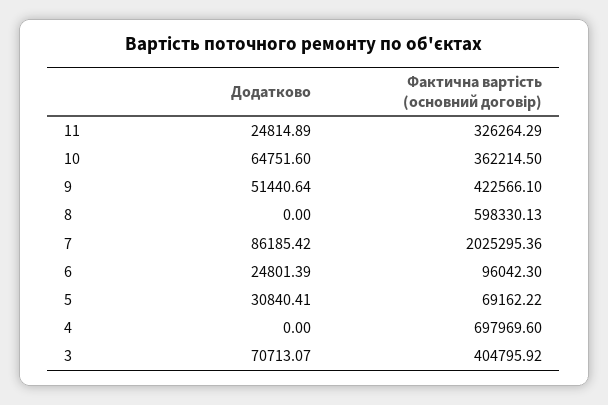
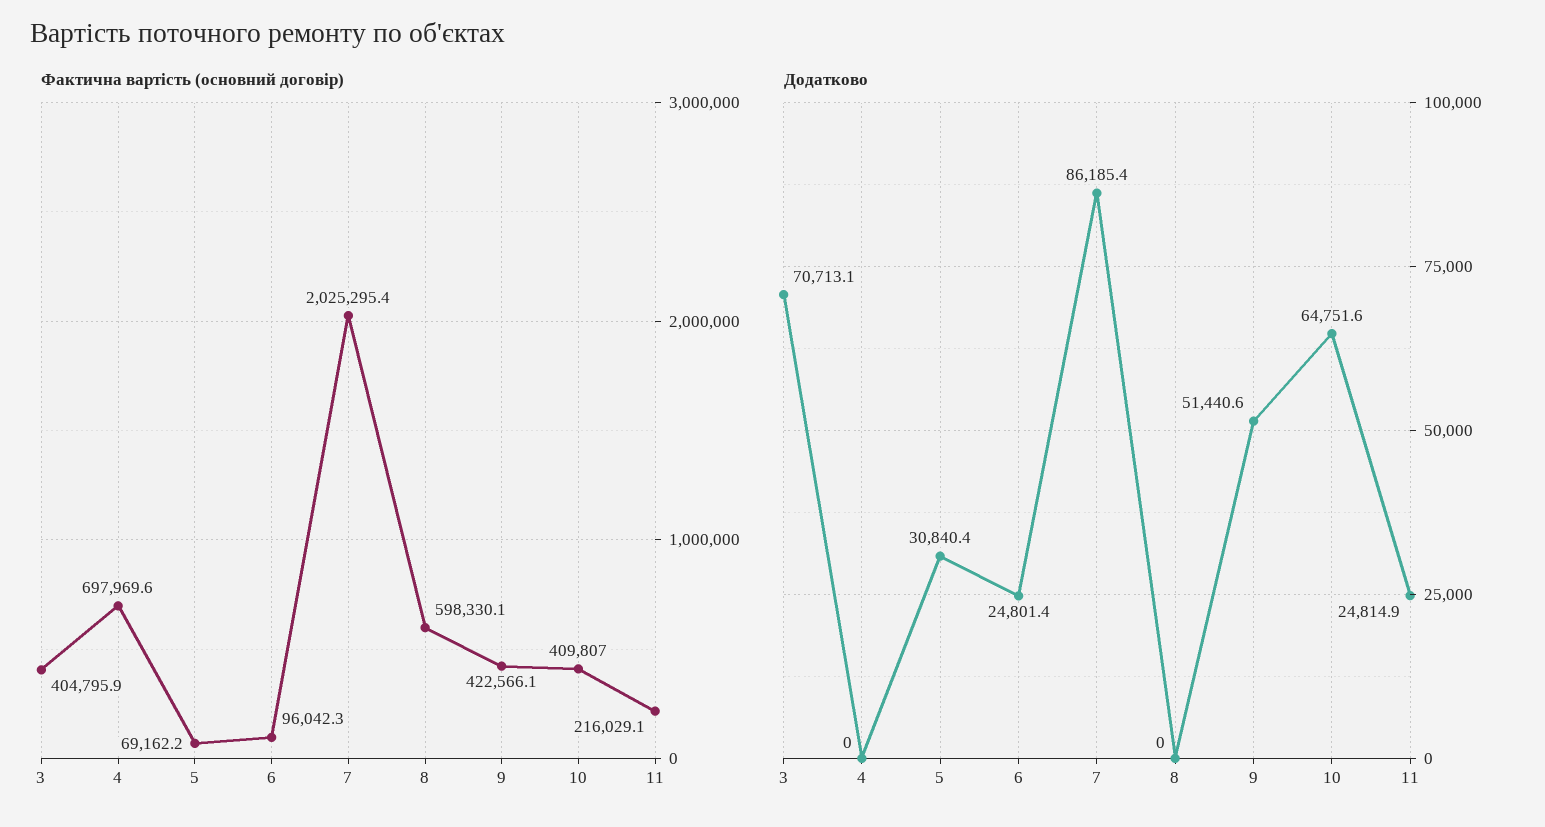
Фактична вартість (основний договір), 11: 326264.29 -> 216029.1
Фактична вартість (основний договір), 10: 362214.5 -> 409807

